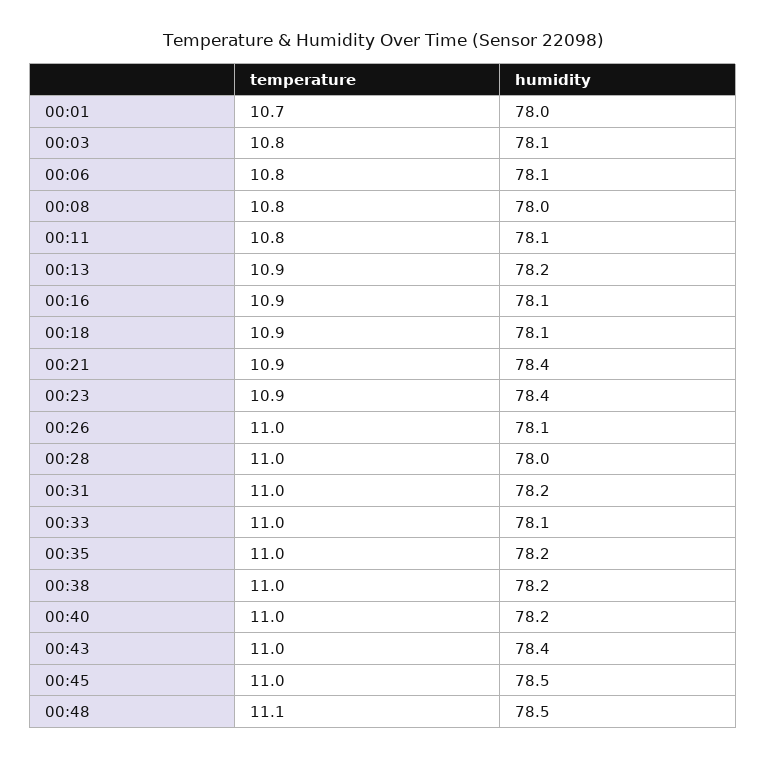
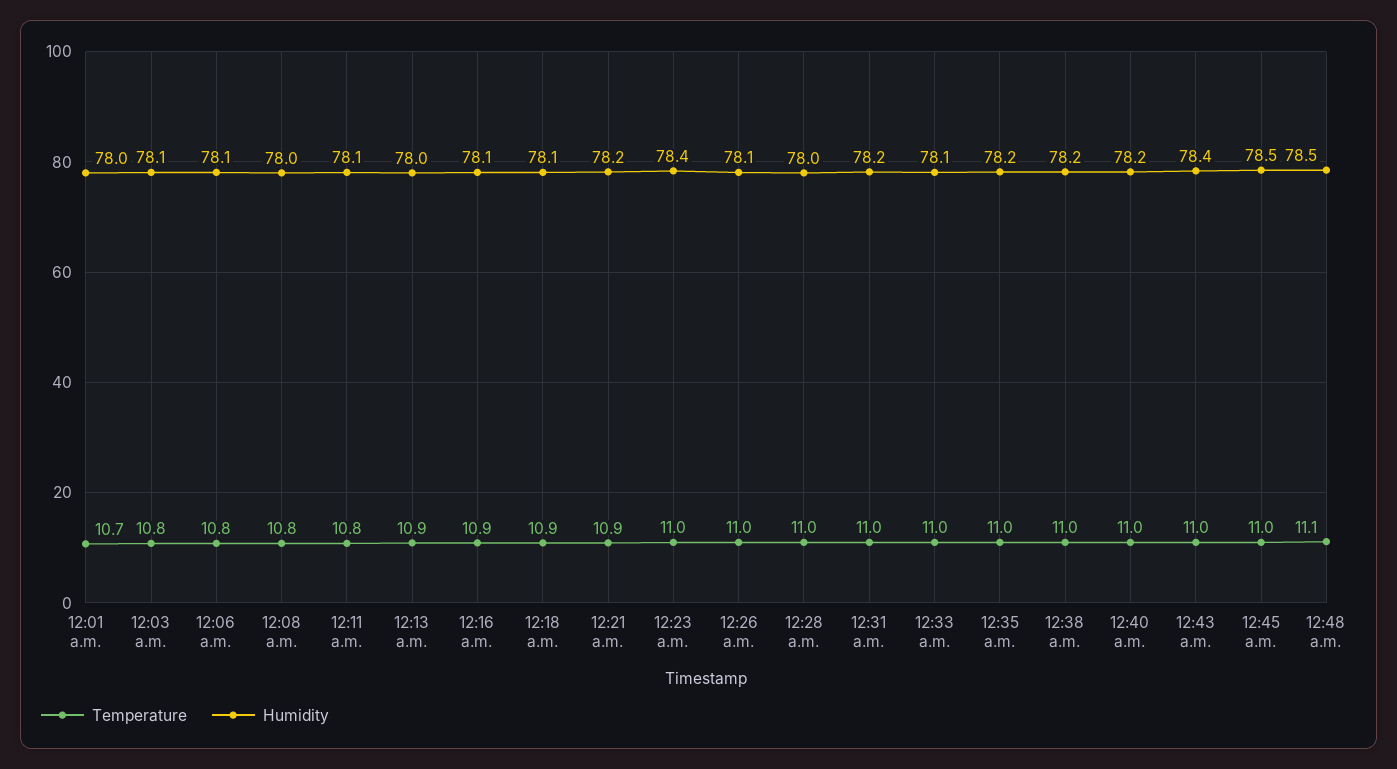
humidity, 00:13: 78.2 -> 78
humidity, 00:21: 78.4 -> 78.2
temperature, 00:23: 10.9 -> 11

